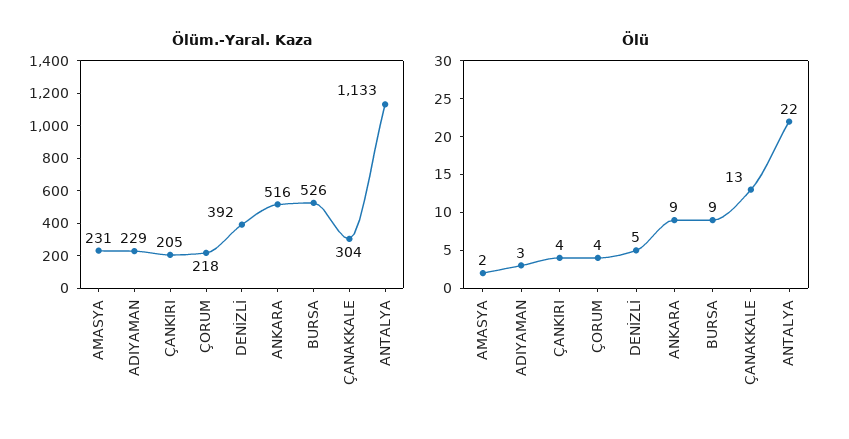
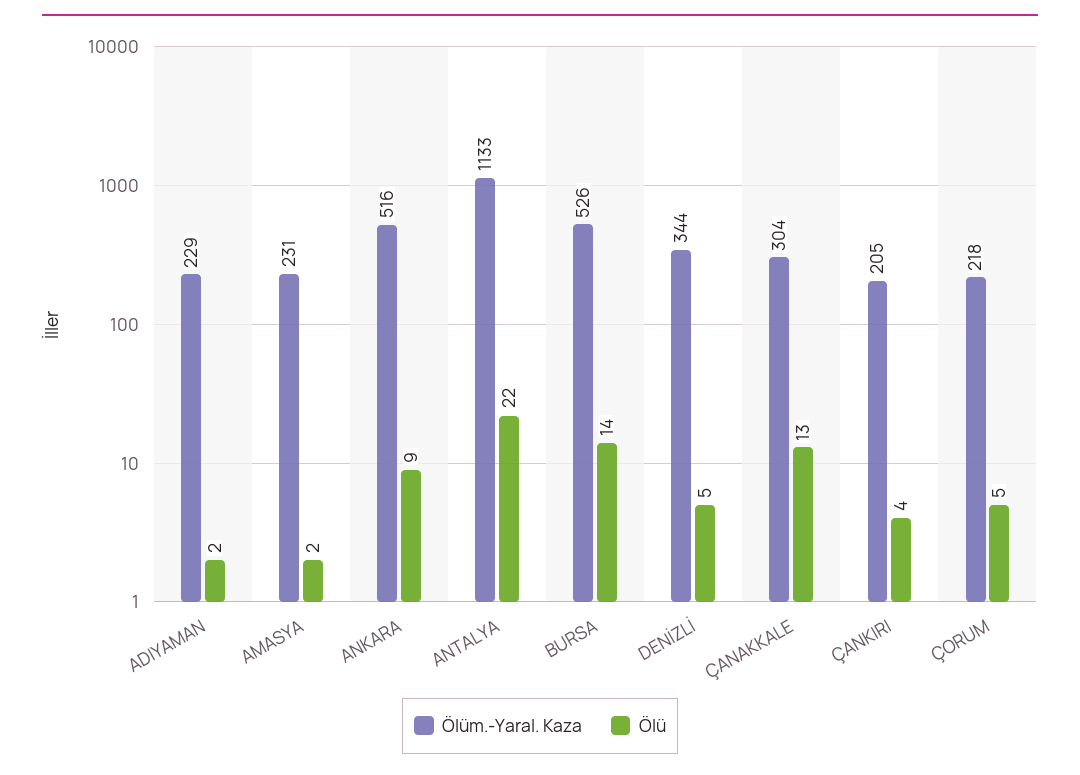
Ölüm.-Yaral. Kaza, DENİZLİ: 392 -> 344
Ölü, ADIYAMAN: 3 -> 2
Ölü, ÇORUM: 4 -> 5
Ölü, BURSA: 9 -> 14

